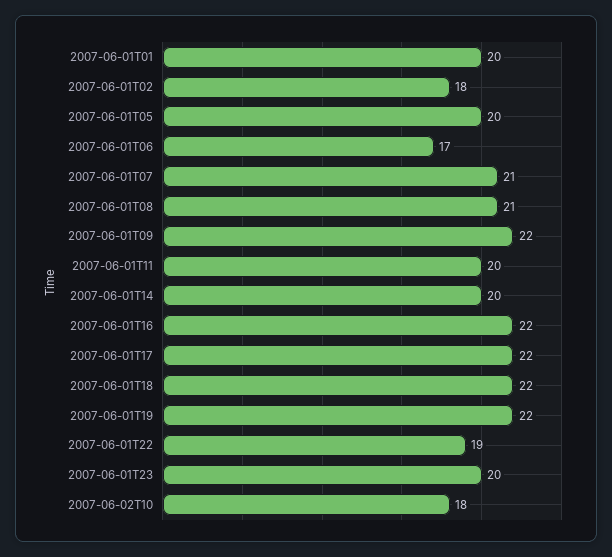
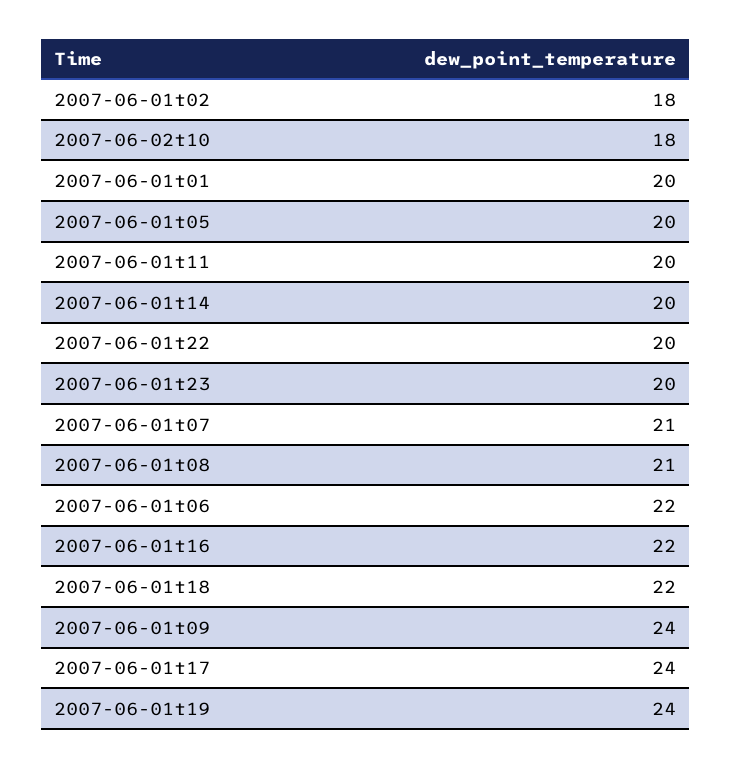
2007-06-01T06: 17 -> 22
2007-06-01T09: 22 -> 24
2007-06-01T17: 22 -> 24
2007-06-01T19: 22 -> 24
2007-06-01T22: 19 -> 20

